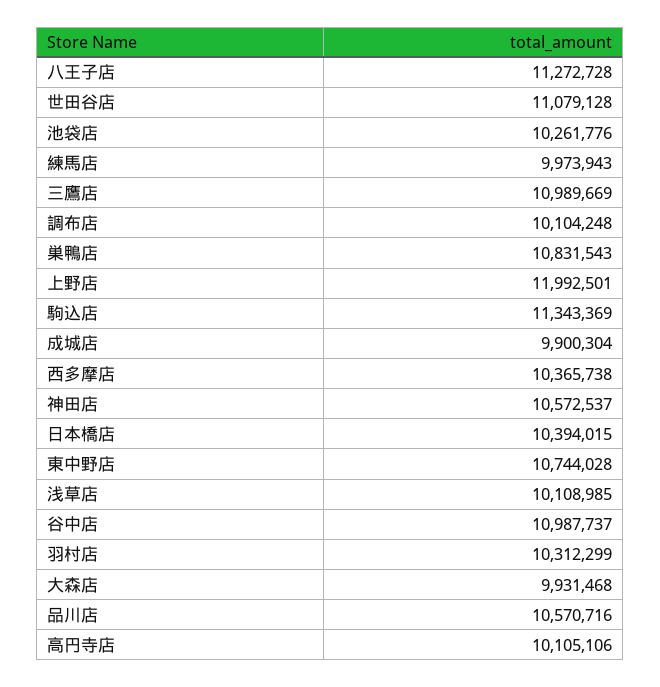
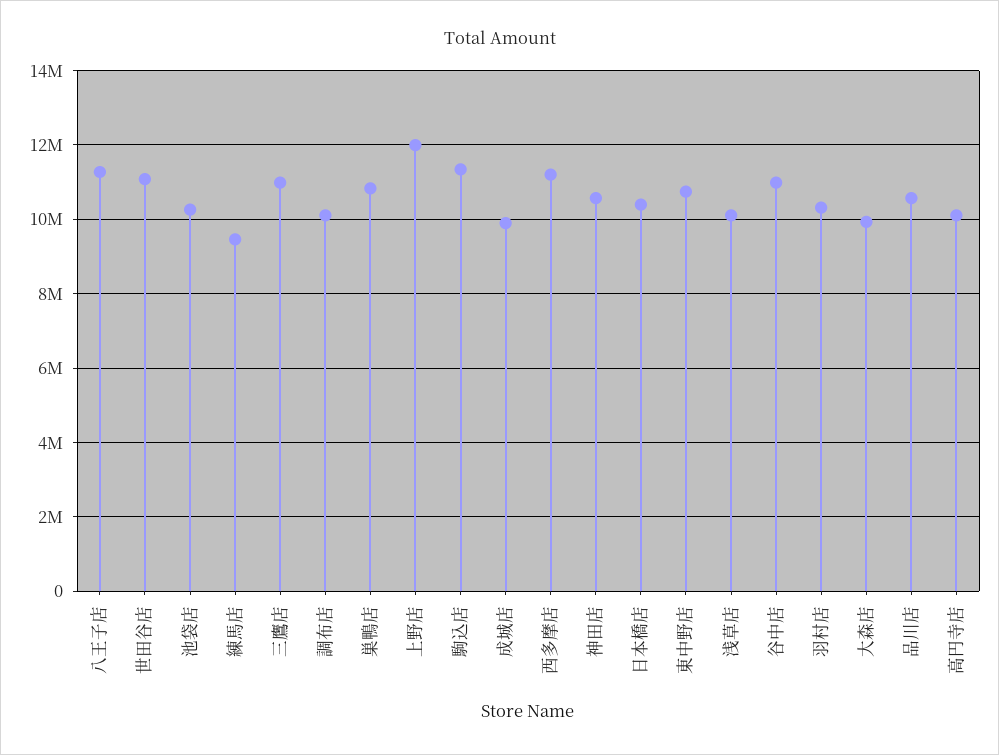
練馬店: 9973943 -> 9400000
西多摩店: 10365738 -> 11200000

